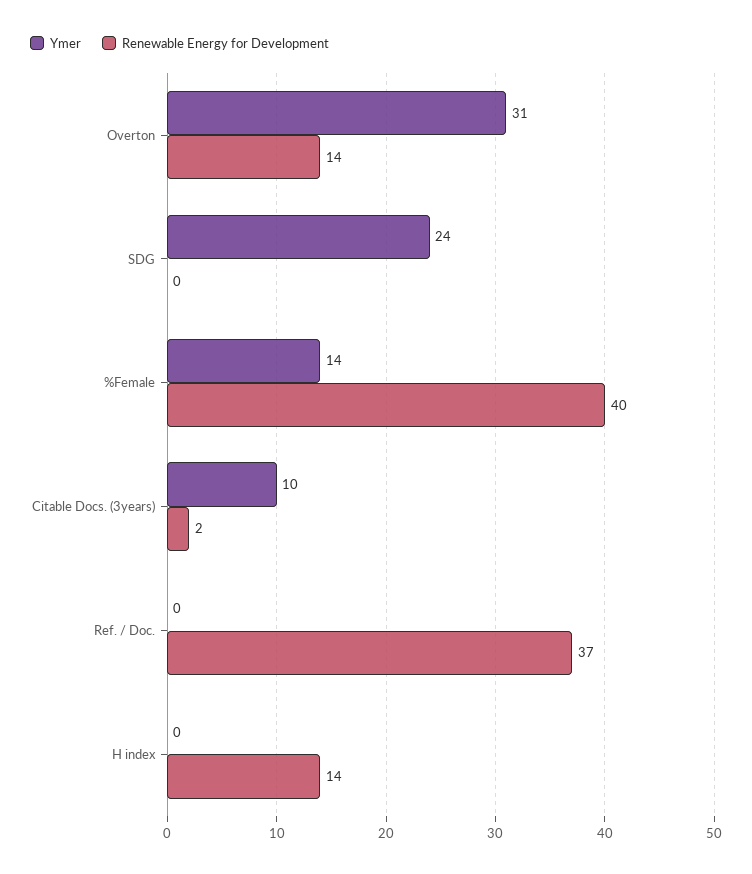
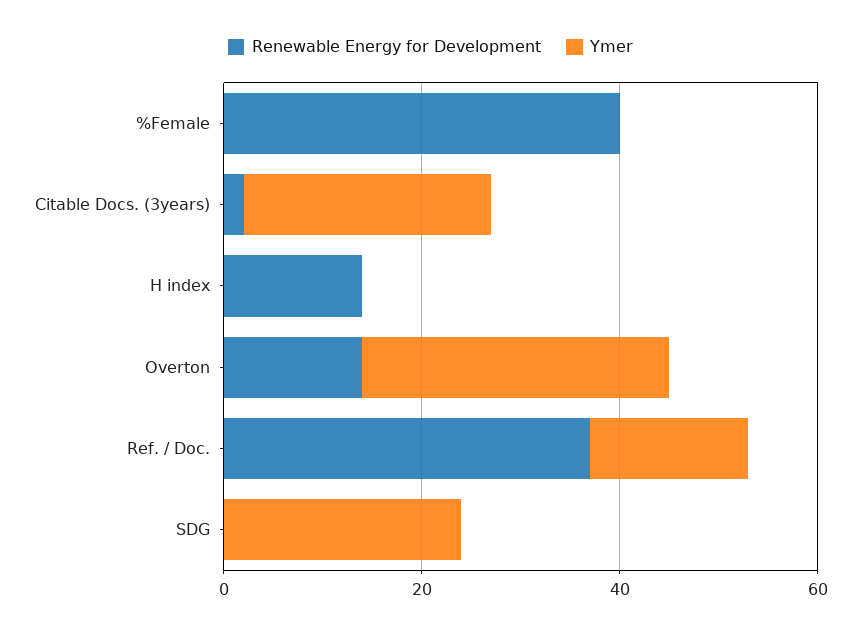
Ymer, %Female: 14 -> 0
Ymer, Citable Docs. (3years): 10 -> 25
Ymer, Ref. / Doc.: 0 -> 15

